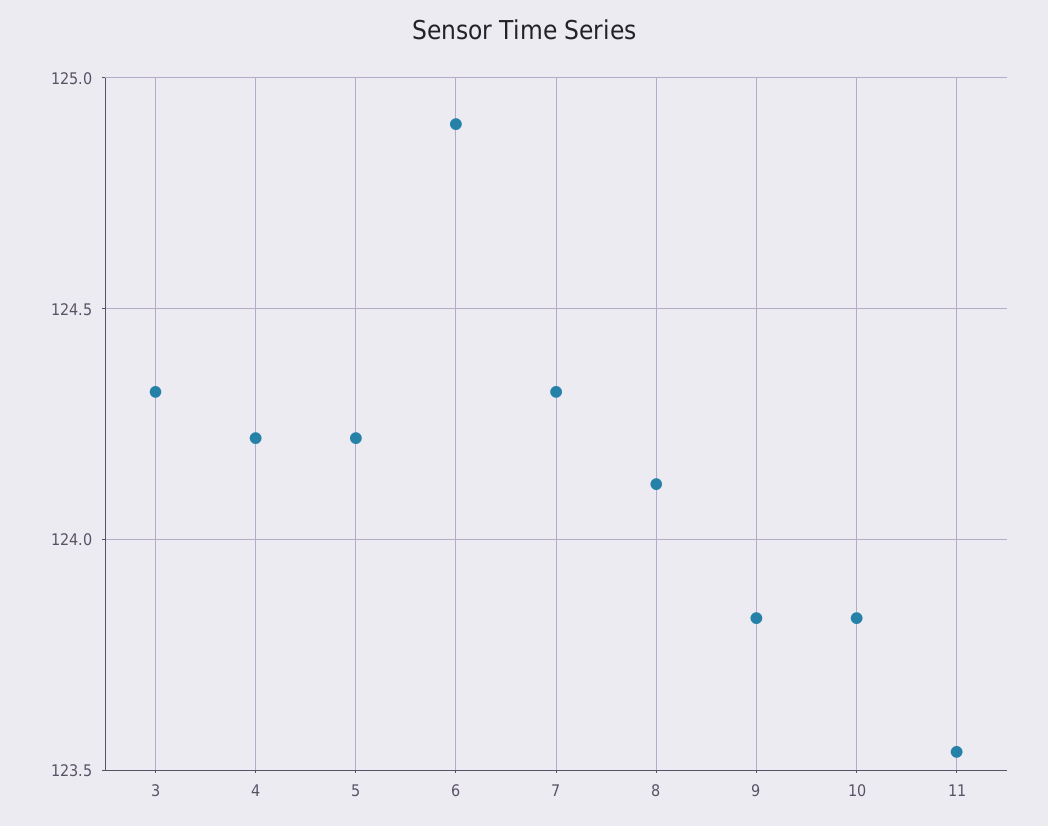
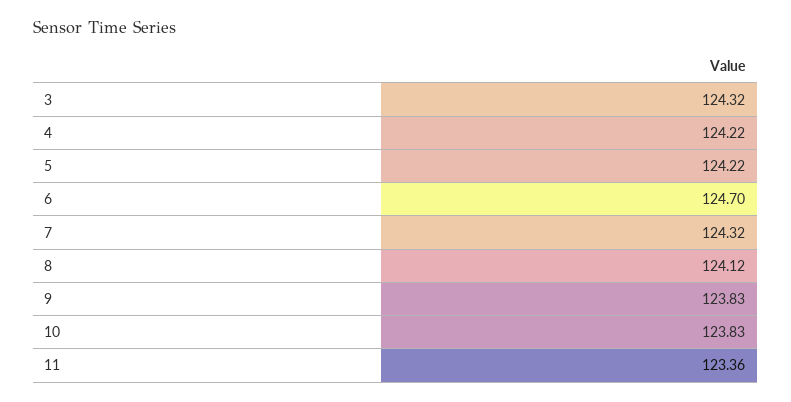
6: 124.9 -> 124.7
11: 123.55 -> 123.36

